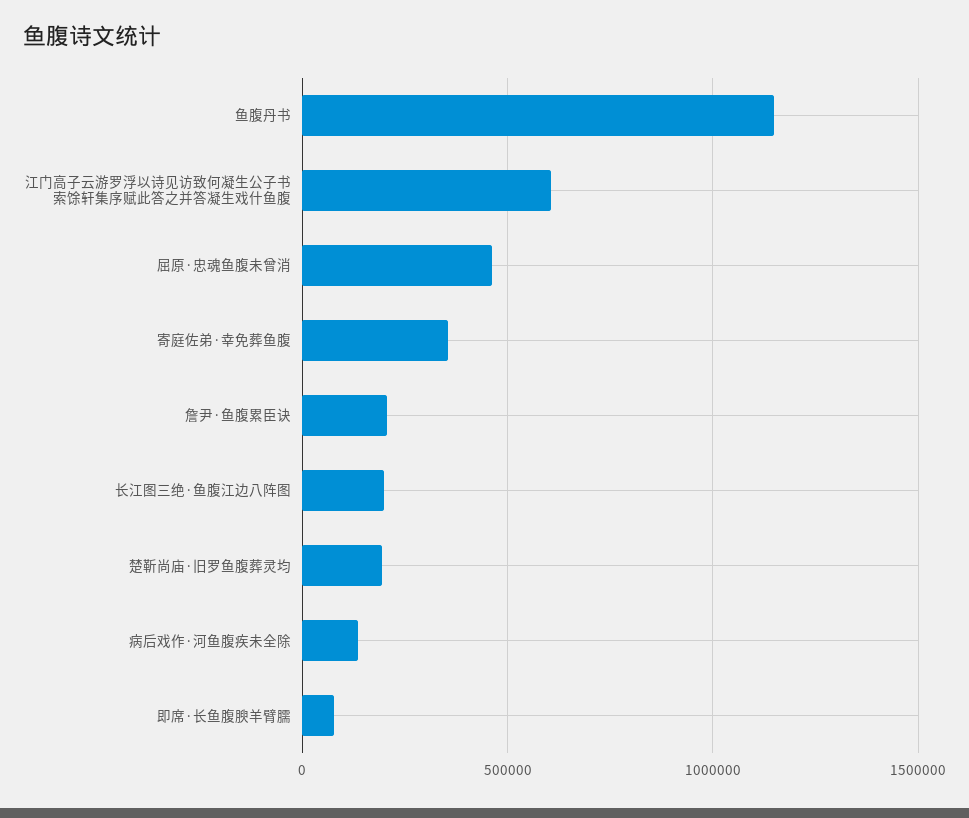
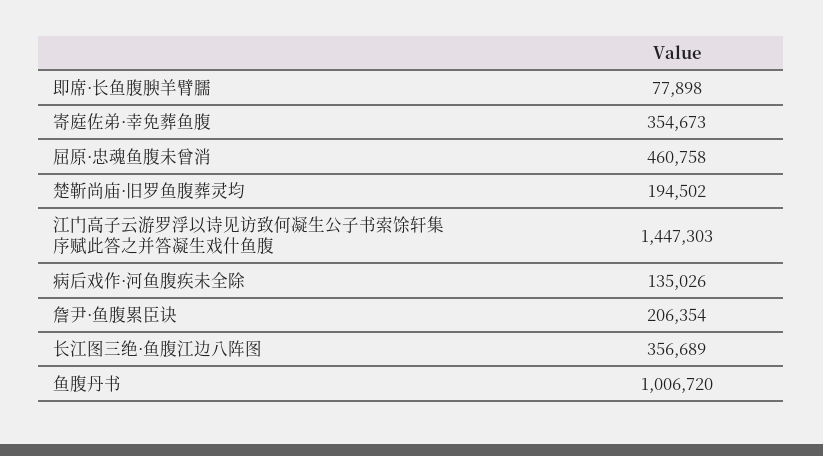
鱼腹丹书: 1150000 -> 1006720
江门高子云游罗浮以诗见访致何凝生公子书索馀轩集序赋此答之并答凝生戏什鱼腹: 600000 -> 1447303
长江图三绝·鱼腹江边八阵图: 200000 -> 356689

